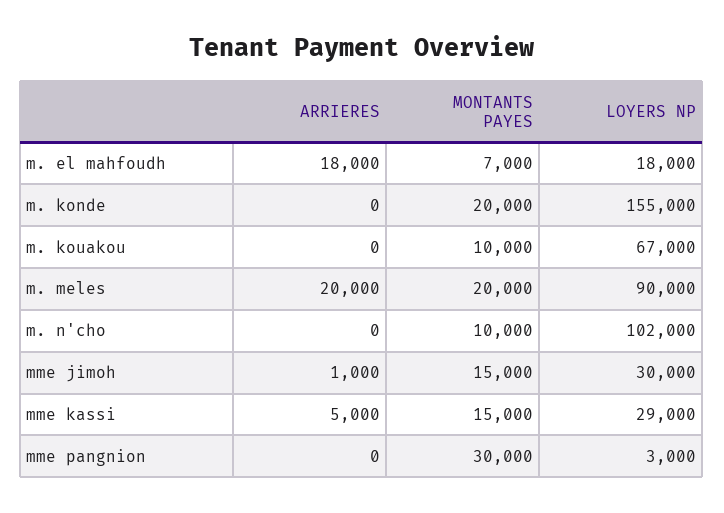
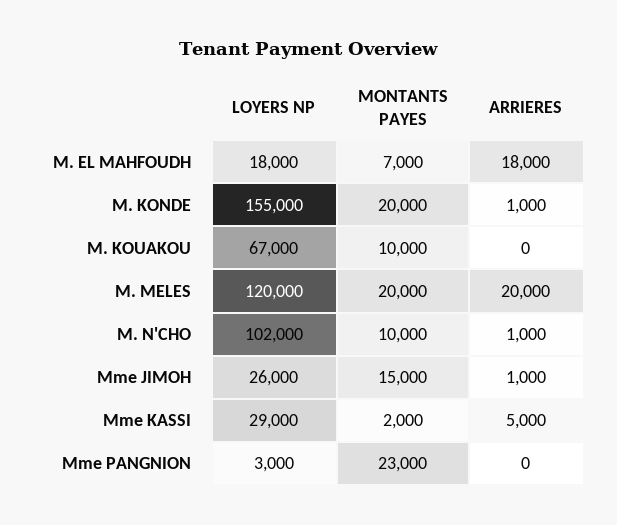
ARRIERES, m. konde: 0 -> 1000
LOYERS NP, m. meles: 90000 -> 120000
ARRIERES, m. n'cho: 0 -> 1000
LOYERS NP, mme jimoh: 30000 -> 26000
MONTANTS PAYES, mme kassi: 15000 -> 2000
MONTANTS PAYES, mme pangnion: 30000 -> 23000

